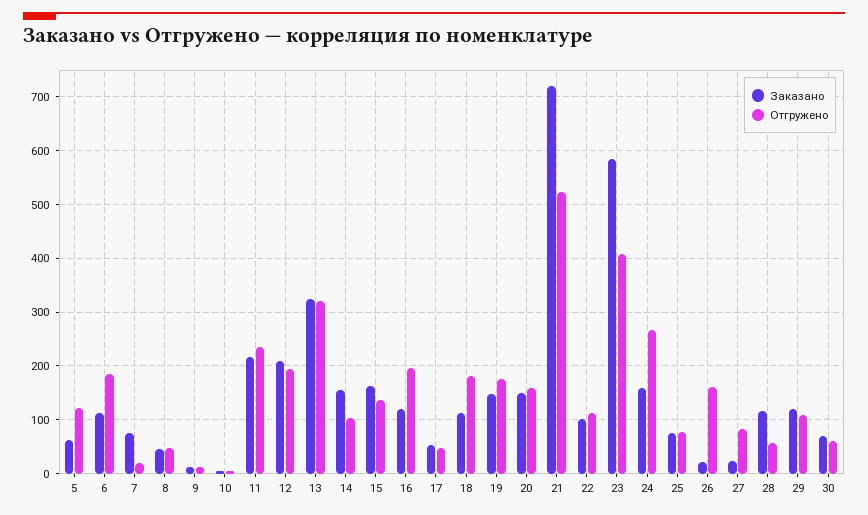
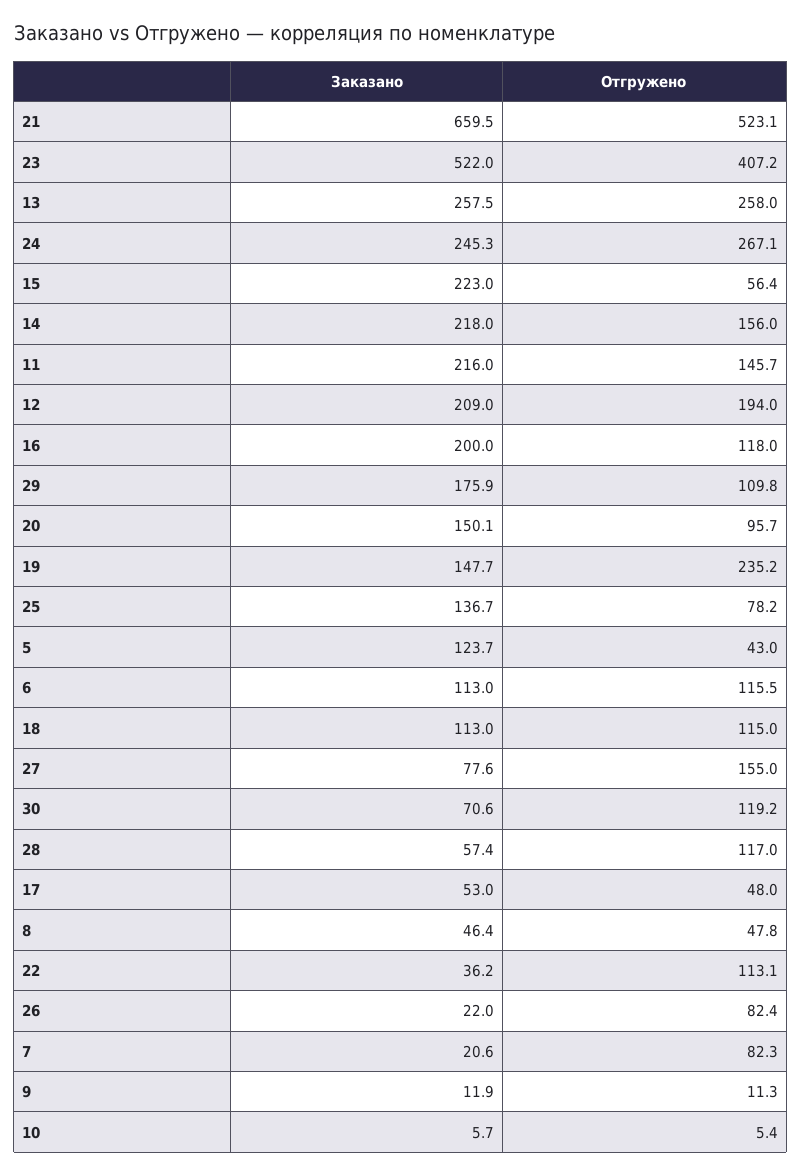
Заказано, 5: 60 -> 123.7
Отгружено, 5: 120 -> 43
Отгружено, 6: 180 -> 115.5
Заказано, 7: 80 -> 20.6
Отгружено, 7: 20 -> 82.3
Отгружено, 11: 240 -> 145.7
Заказано, 13: 320 -> 257.5
Отгружено, 13: 320 -> 258
Заказано, 14: 160 -> 218
Отгружено, 14: 100 -> 156
Заказано, 15: 160 -> 223
Отгружено, 15: 140 -> 56.4
Заказано, 16: 120 -> 200
Отгружено, 16: 200 -> 118
Отгружено, 18: 180 -> 115
Отгружено, 19: 180 -> 235.2
Отгружено, 20: 160 -> 95.7
Заказано, 21: 720 -> 659.5
Заказано, 22: 100 -> 36.2
Заказано, 23: 580 -> 522
Заказано, 24: 160 -> 245.3
Заказано, 25: 80 -> 136.7
Отгружено, 26: 160 -> 82.4
Заказано, 27: 20 -> 77.6
Отгружено, 27: 80 -> 155
Заказано, 28: 120 -> 57.4
Отгружено, 28: 60 -> 117
Заказано, 29: 120 -> 175.9
Отгружено, 30: 60 -> 119.2

